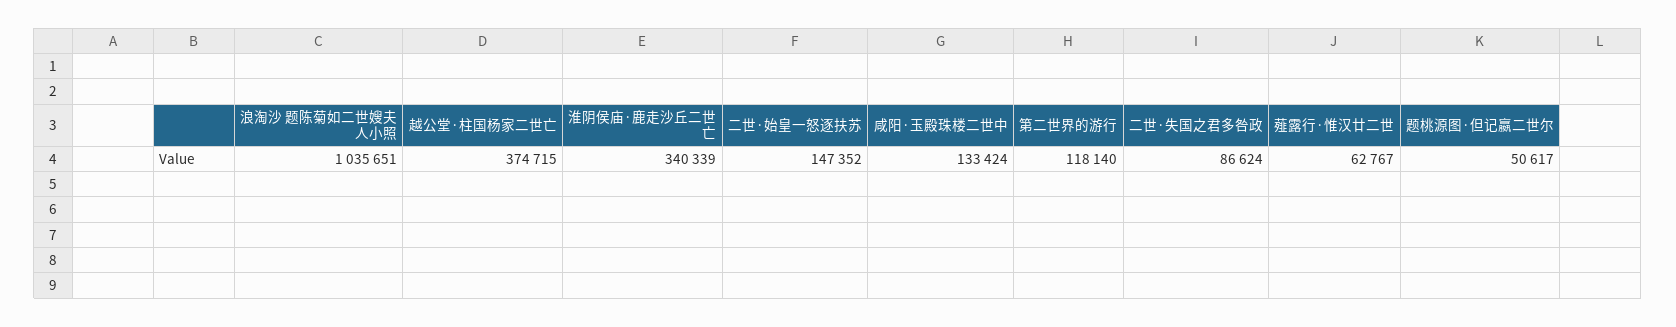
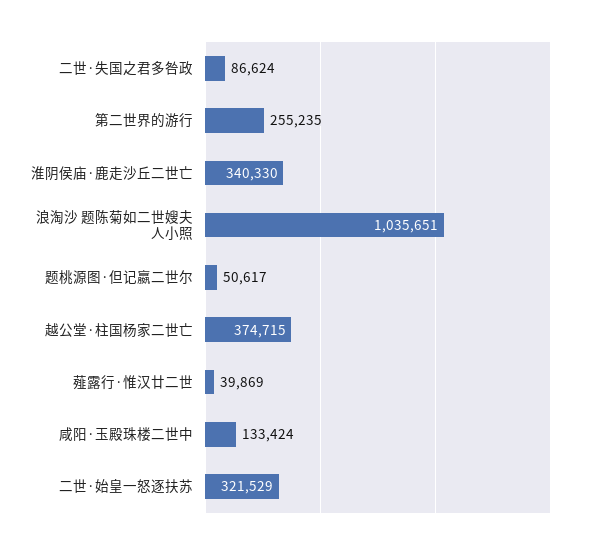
淮阴侯庙·鹿走沙丘二世亡: 340339 -> 340330
二世·始皇一怒逐扶苏: 147352 -> 321529
第二世界的游行: 118140 -> 255235
薤露行·惟汉廿二世: 62767 -> 39869

